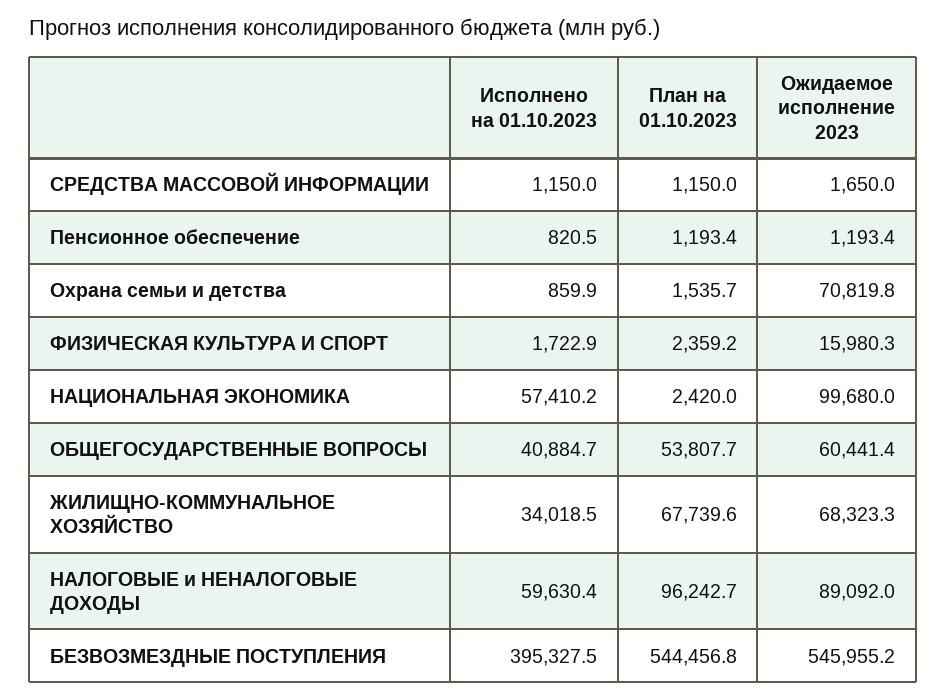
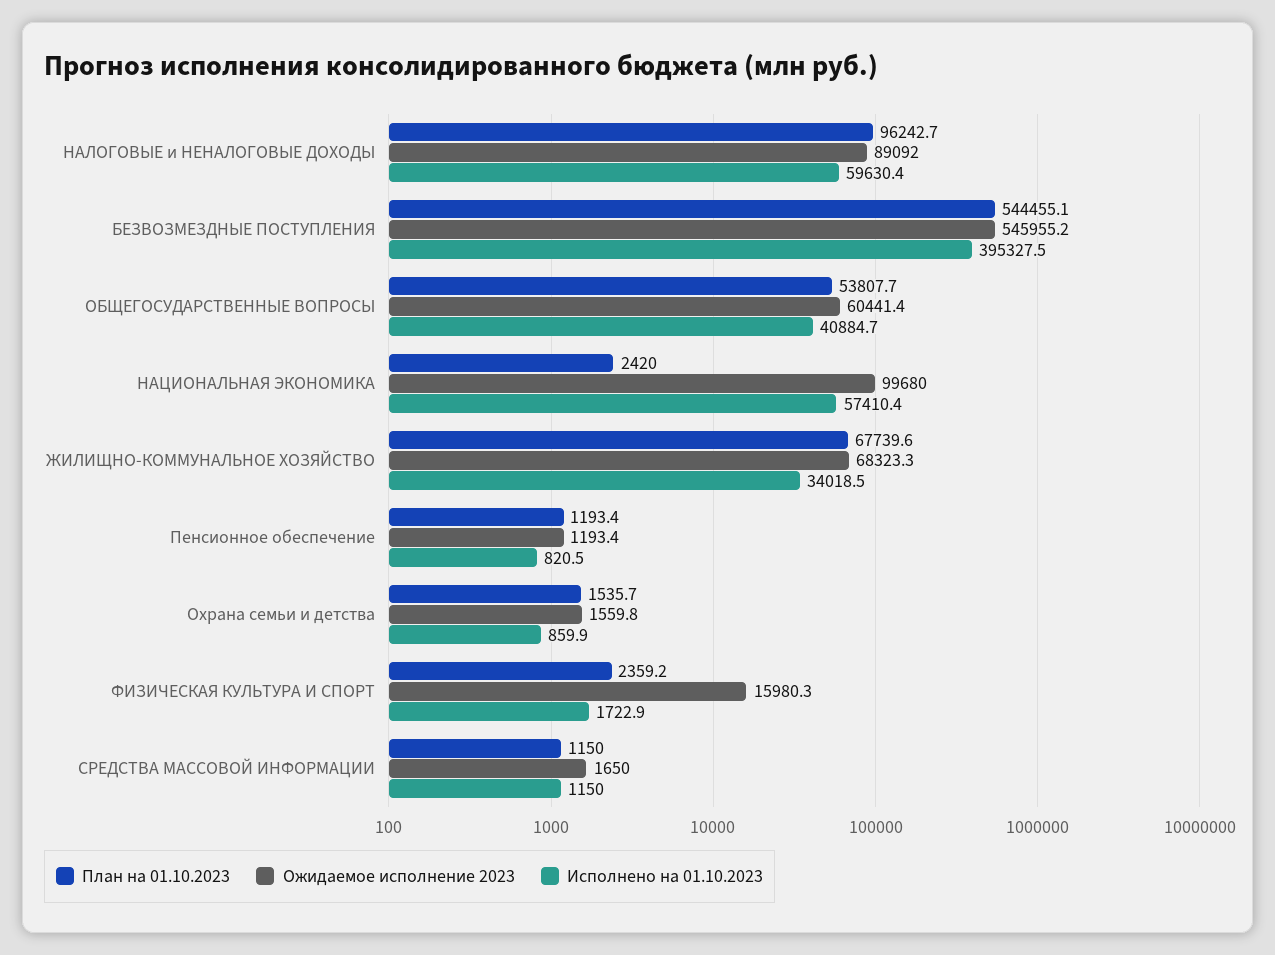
Ожидаемое исполнение 2023, Охрана семьи и детства: 70819.8 -> 1559.8
Исполнено на 01.10.2023, НАЦИОНАЛЬНАЯ ЭКОНОМИКА: 57410.2 -> 57410.4
План на 01.10.2023, БЕЗВОЗМЕЗДНЫЕ ПОСТУПЛЕНИЯ: 544456.8 -> 544455.1

